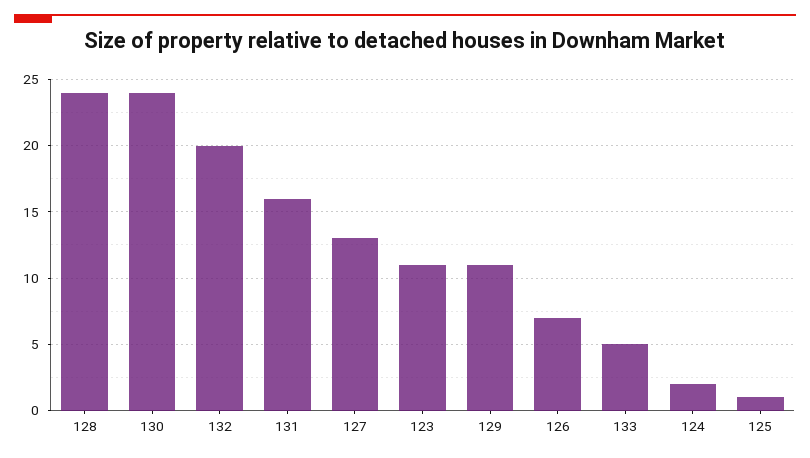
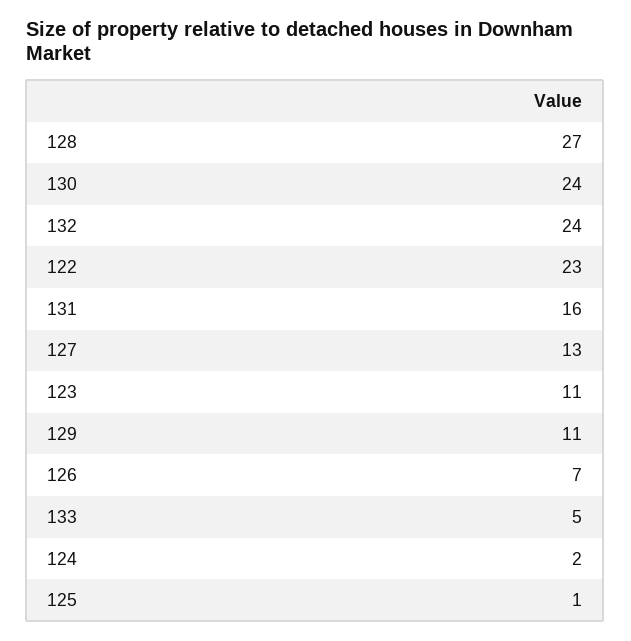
128: 24 -> 27
132: 20 -> 24
122: none -> 23

